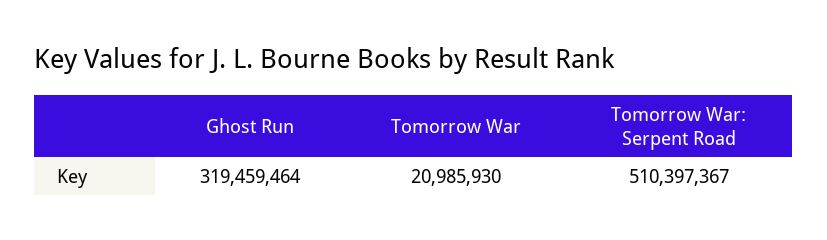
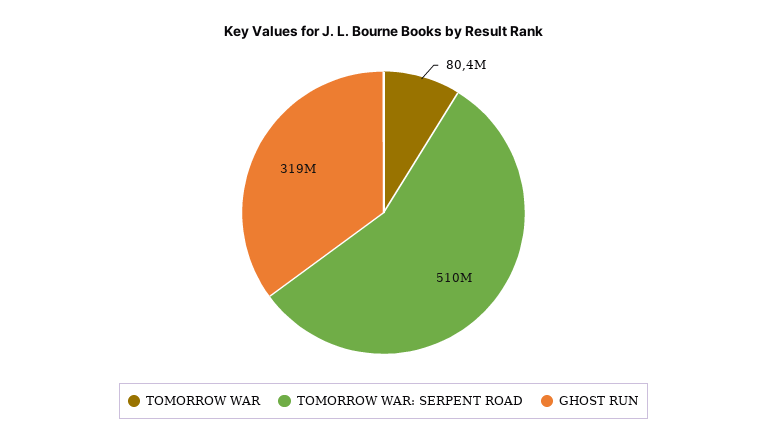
Tomorrow War: 20985930 -> 80400000

